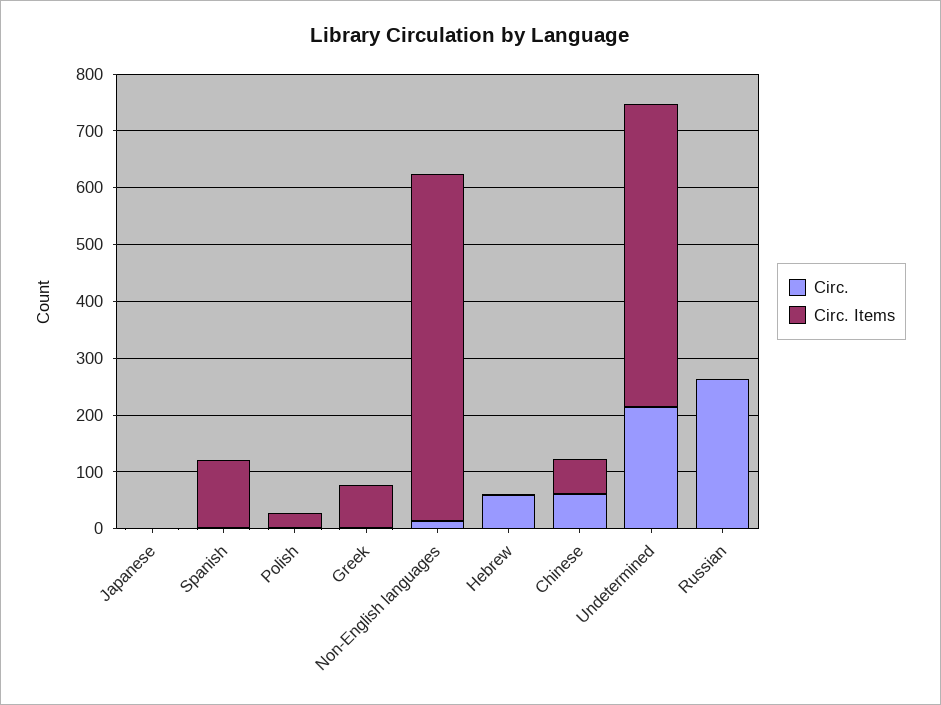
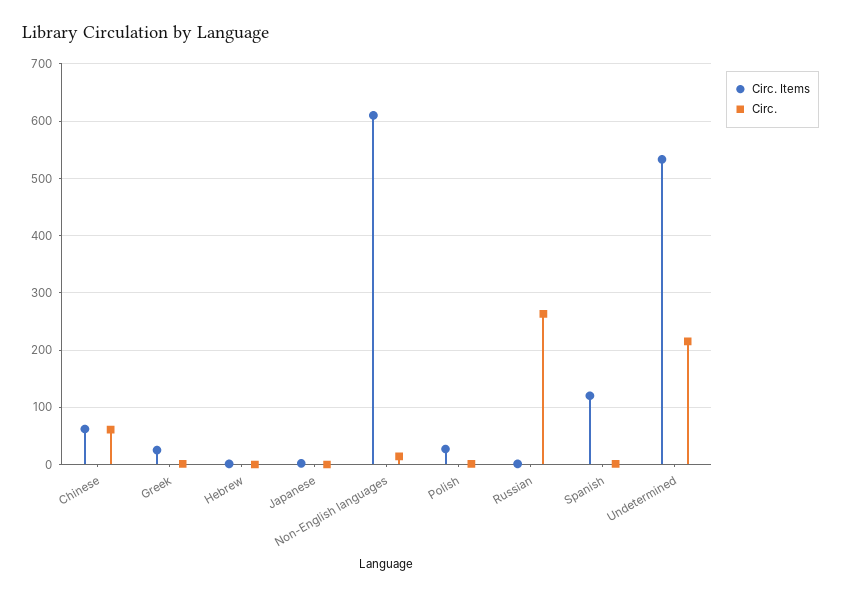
Circ. Items, Greek: 80 -> 20
Circ., Hebrew: 60 -> 0

